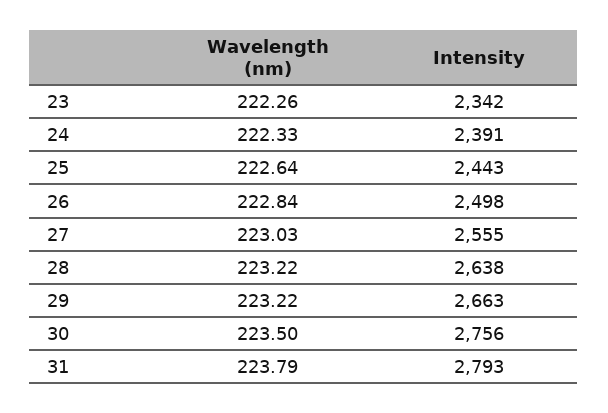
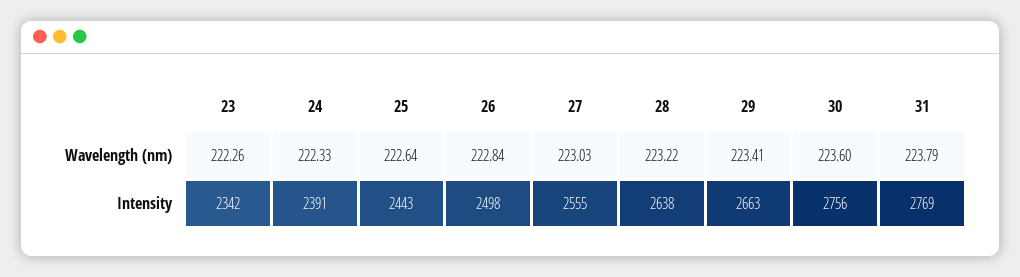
Wavelength (nm), 29: 223.22 -> 223.41
Wavelength (nm), 30: 223.5 -> 223.6
Intensity, 31: 2793 -> 2769

